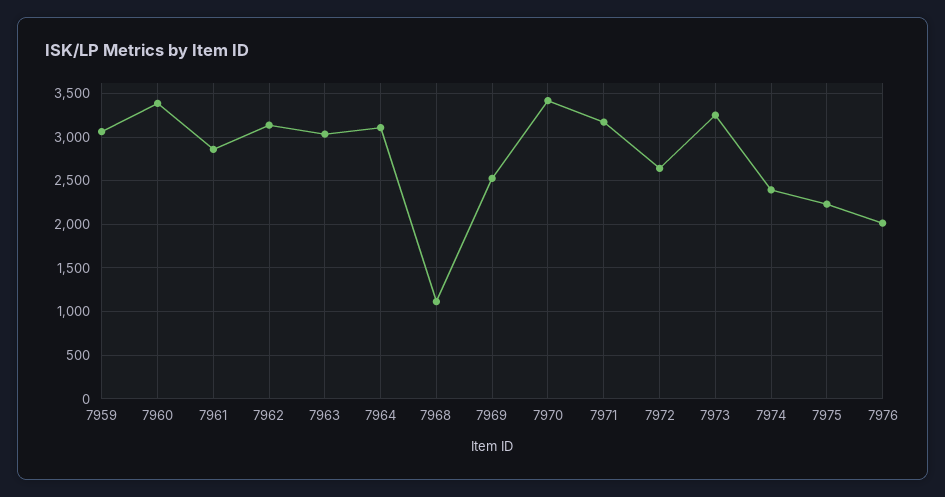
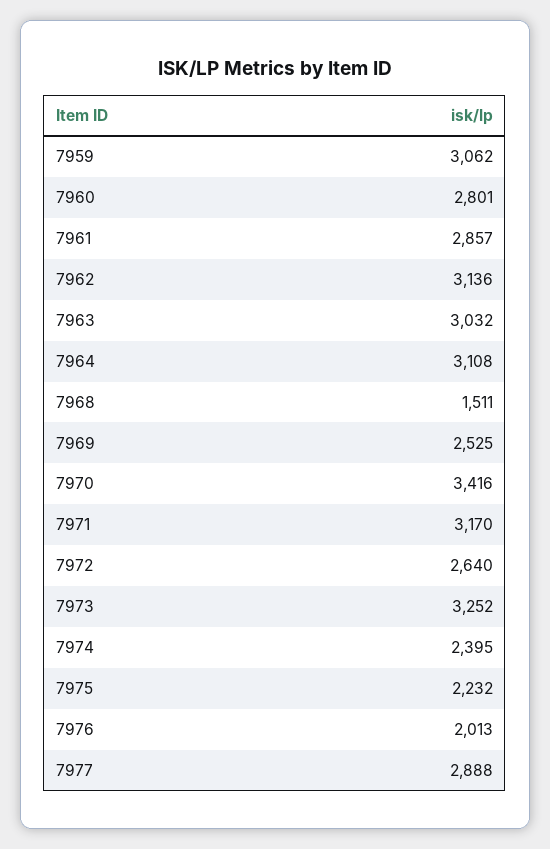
7960: 3400 -> 2801
7968: 1100 -> 1511
7977: none -> 2888

